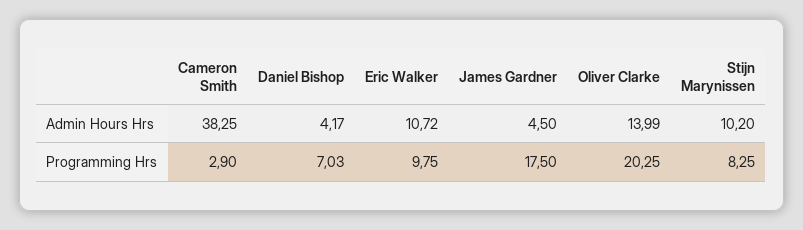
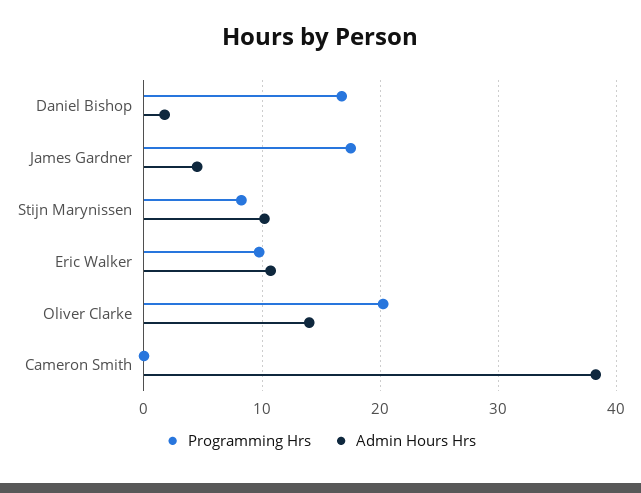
Admin Hours Hrs, Daniel Bishop: 4.17 -> 2
Programming Hrs, Cameron Smith: 2.9 -> 0
Programming Hrs, Daniel Bishop: 7.03 -> 17

